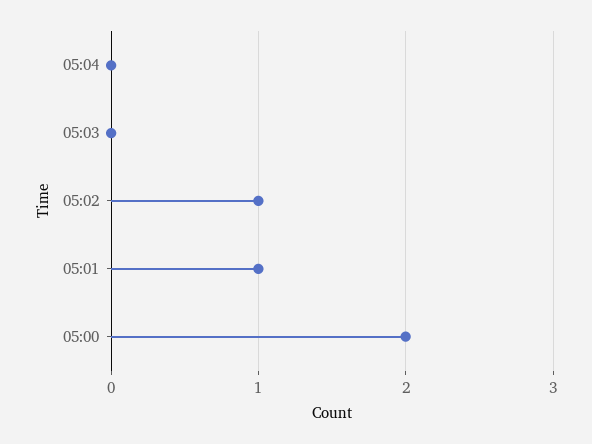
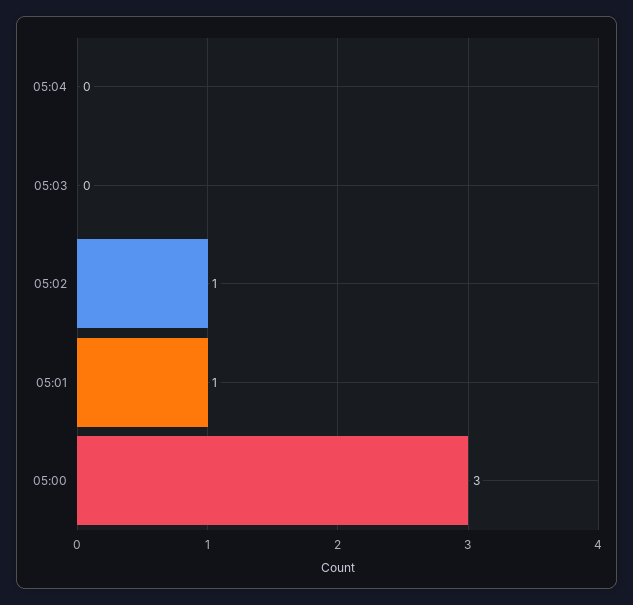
05:00: 2 -> 3

